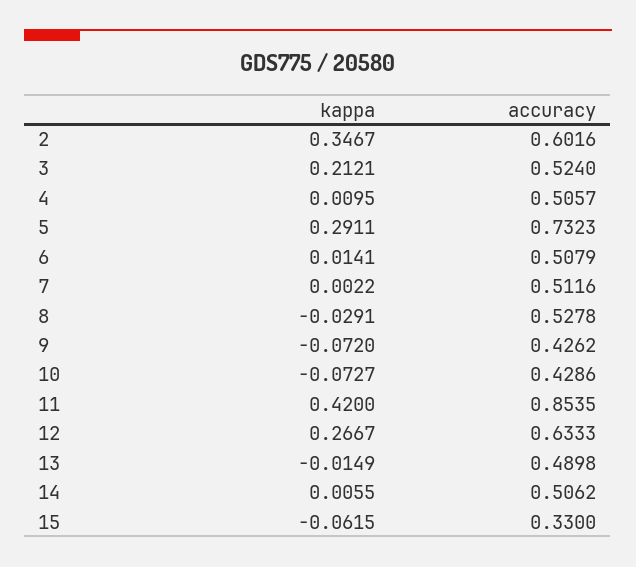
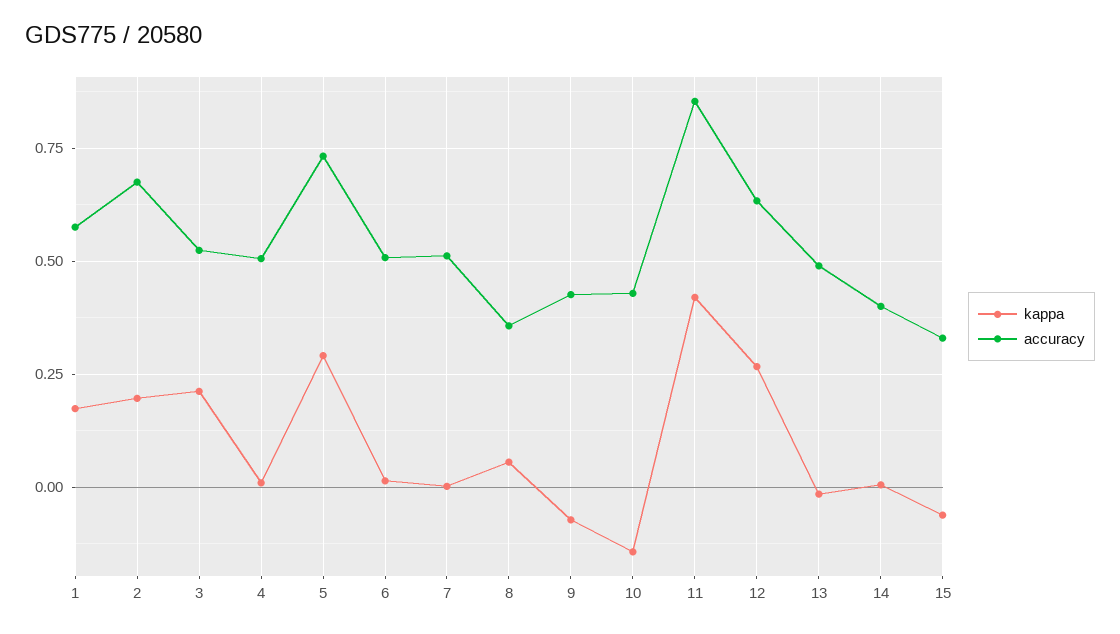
kappa, 2: 0.3467 -> 0.2
accuracy, 2: 0.6016 -> 0.675
kappa, 8: -0.0291 -> 0.05
accuracy, 8: 0.5278 -> 0.35
kappa, 10: -0.0727 -> -0.15
accuracy, 14: 0.5062 -> 0.4
kappa, 1: none -> 0.175
accuracy, 1: none -> 0.575

